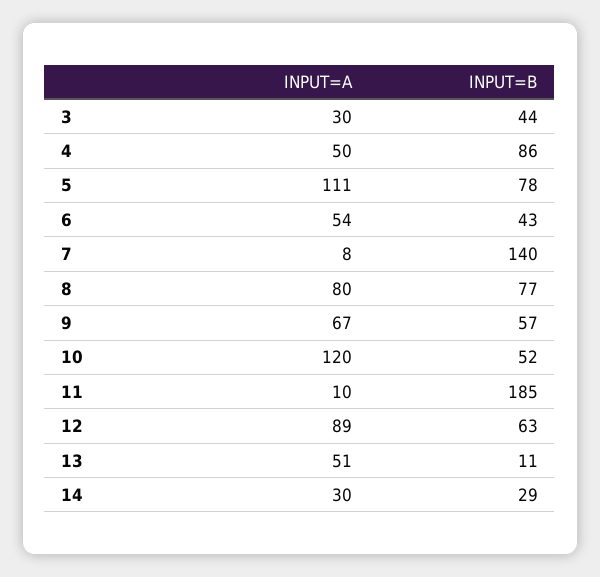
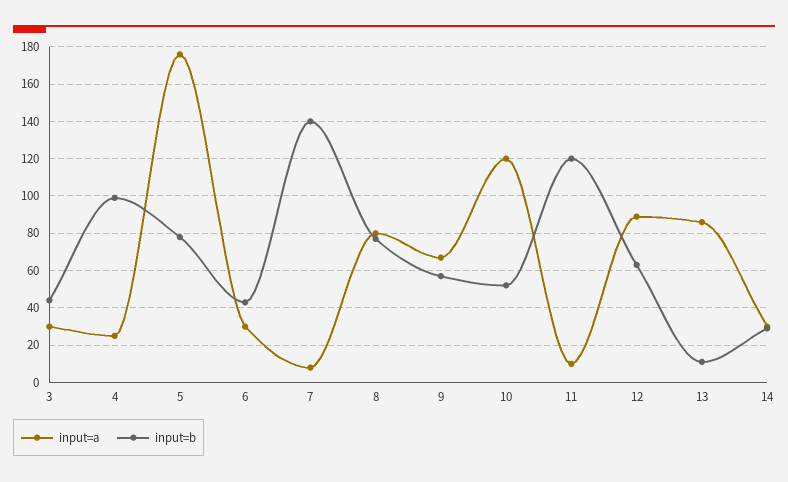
INPUT=A, 4: 50 -> 25
INPUT=B, 4: 86 -> 100
INPUT=A, 5: 111 -> 175
INPUT=A, 6: 54 -> 30
INPUT=B, 11: 185 -> 120
INPUT=A, 13: 51 -> 85

